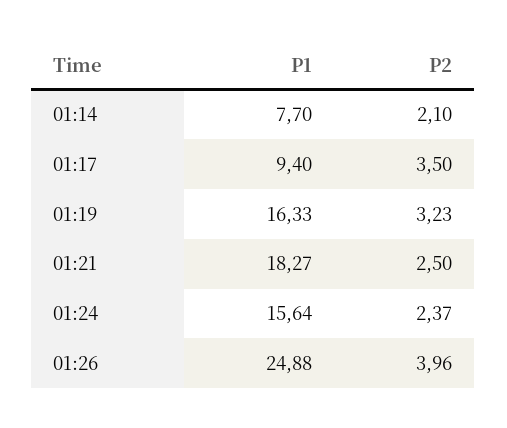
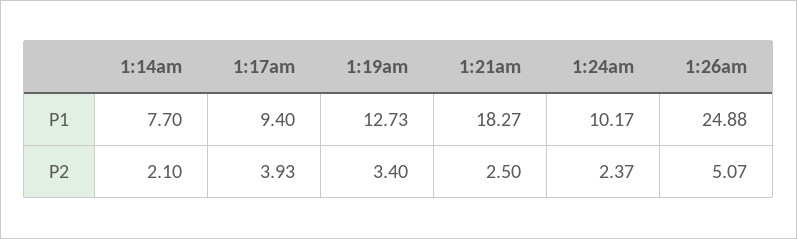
P2, 01:17: 3.5 -> 3.93
P1, 01:19: 16.33 -> 12.73
P2, 01:19: 3.23 -> 3.4
P1, 01:24: 15.64 -> 10.17
P2, 01:26: 3.96 -> 5.07

